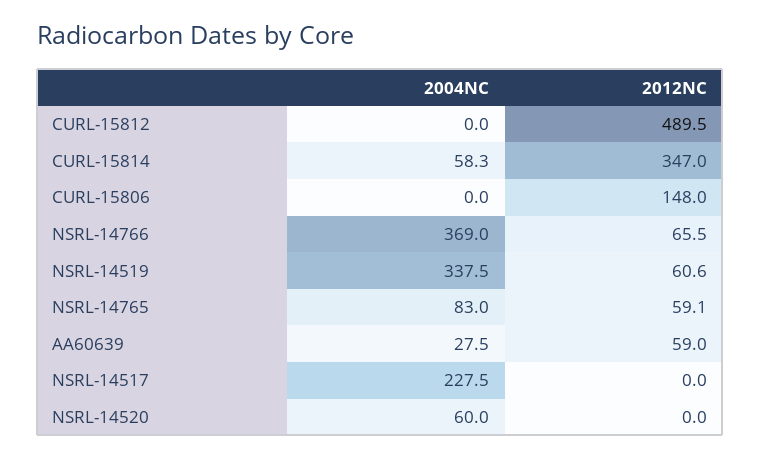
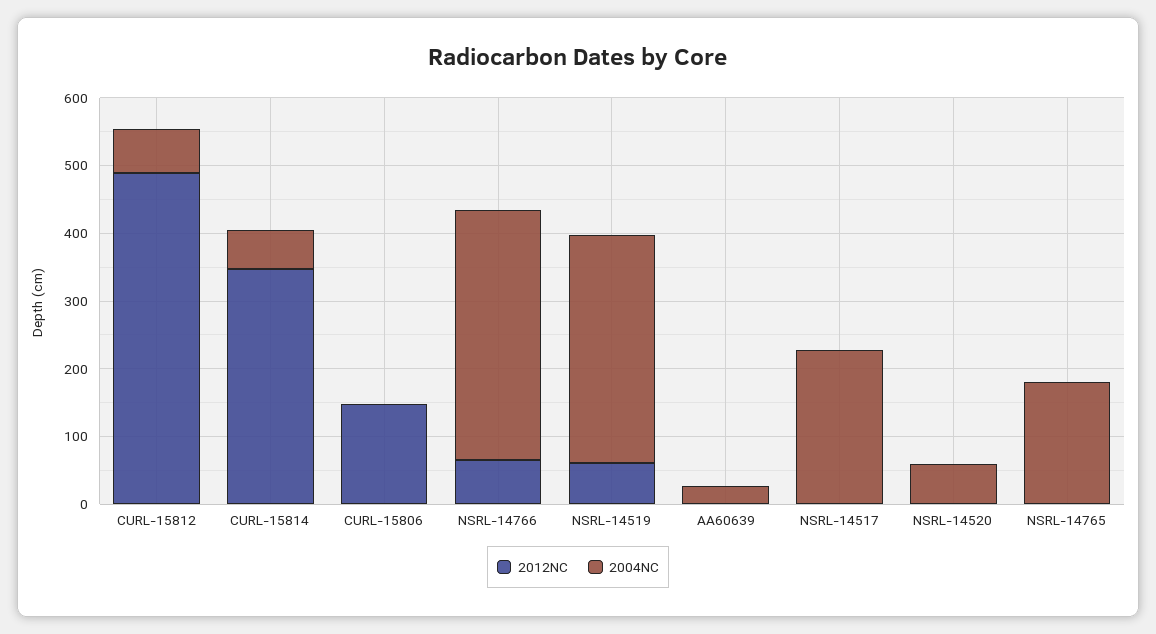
2004NC, CURL-15812: 0 -> 60
2004NC, NSRL-14765: 83 -> 180
2012NC, NSRL-14765: 59.1 -> 0
2012NC, AA60639: 59 -> 0

